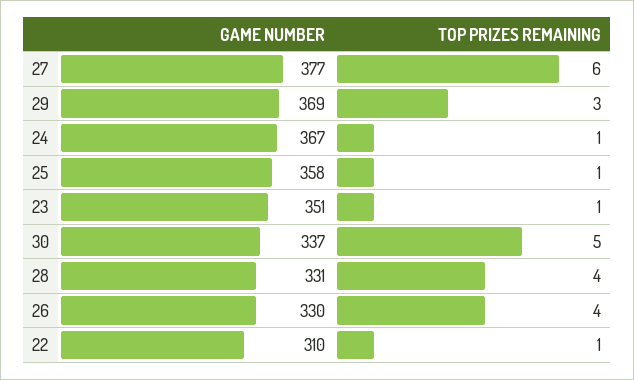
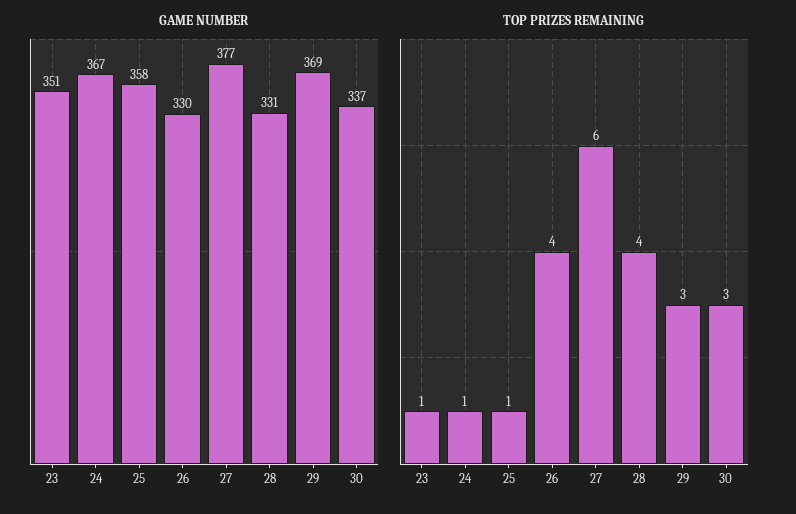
TOP PRIZES REMAINING, 30: 5 -> 3
GAME NUMBER, 22: 310 -> none
TOP PRIZES REMAINING, 22: 1 -> none

